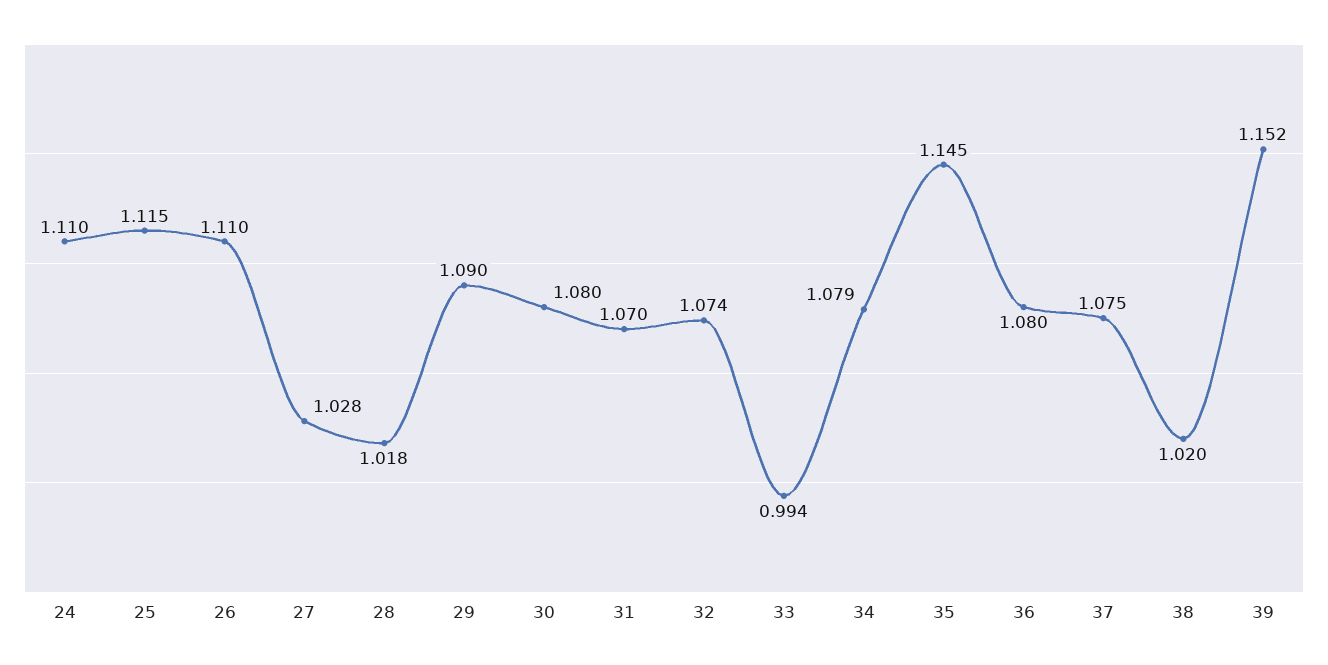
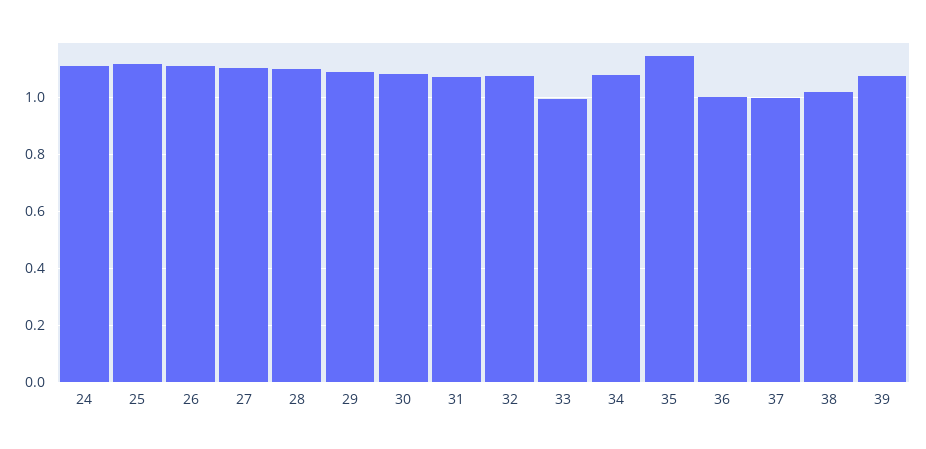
27: 1.028 -> 1.1
28: 1.018 -> 1.1
36: 1.08 -> 1
37: 1.075 -> 1
39: 1.152 -> 1.075

